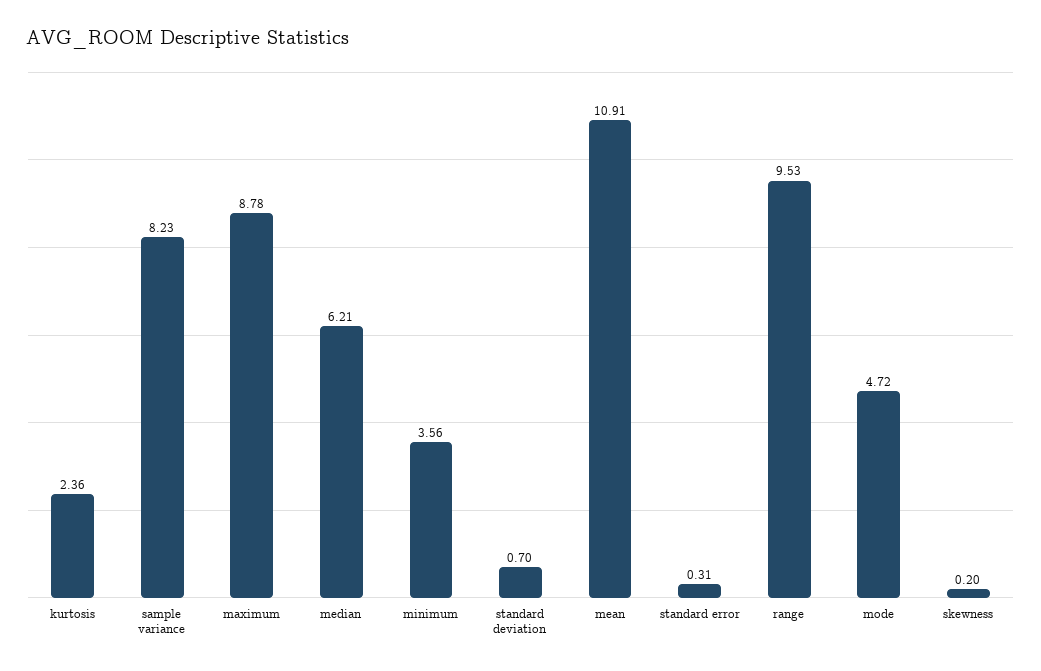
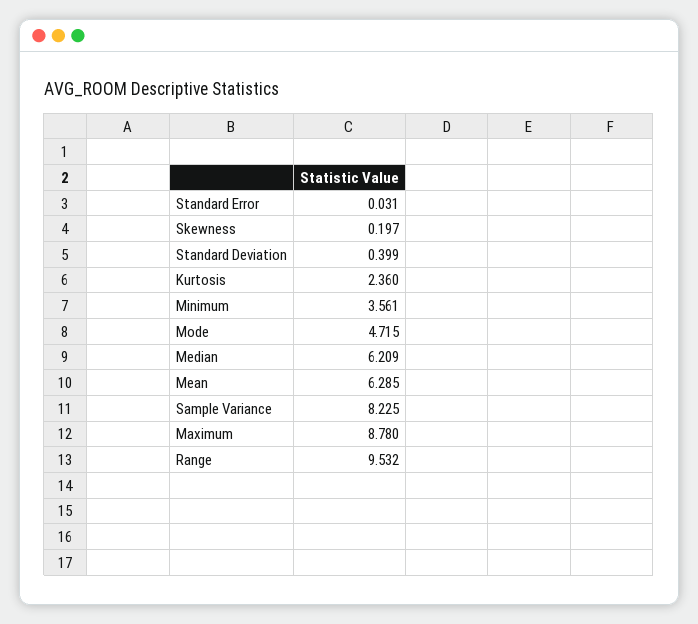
standard deviation: 0.7 -> 0.399
mean: 10.91 -> 6.285
standard error: 0.31 -> 0.031

